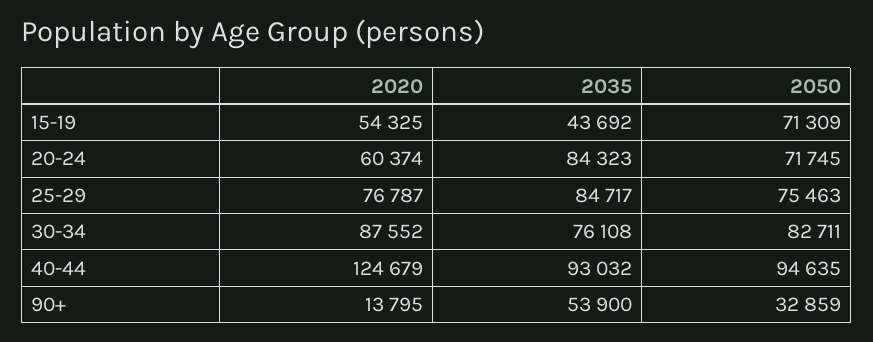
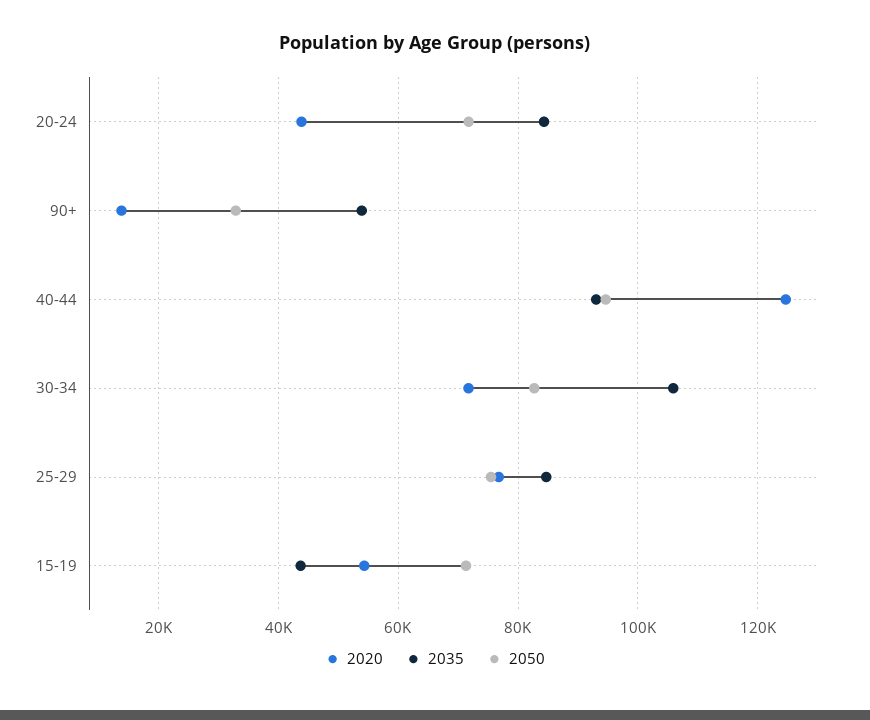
2020, 20-24: 60374 -> 44000
2020, 30-34: 87552 -> 72000
2035, 30-34: 76108 -> 106000

